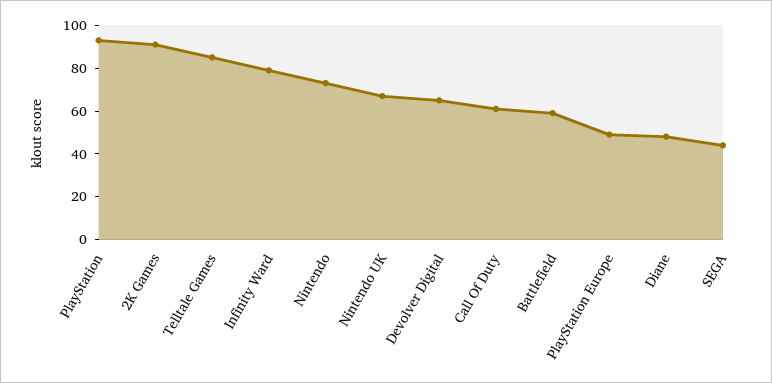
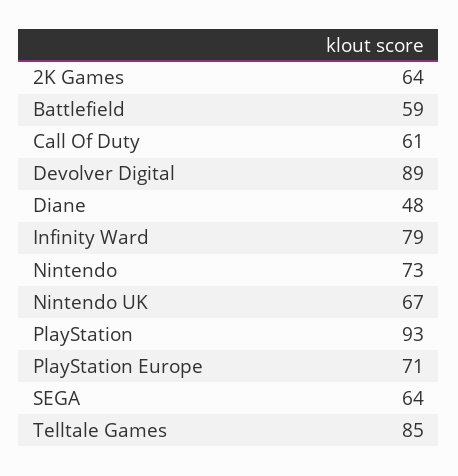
2K Games: 90 -> 64
Devolver Digital: 65 -> 89
PlayStation Europe: 50 -> 71
SEGA: 45 -> 64

